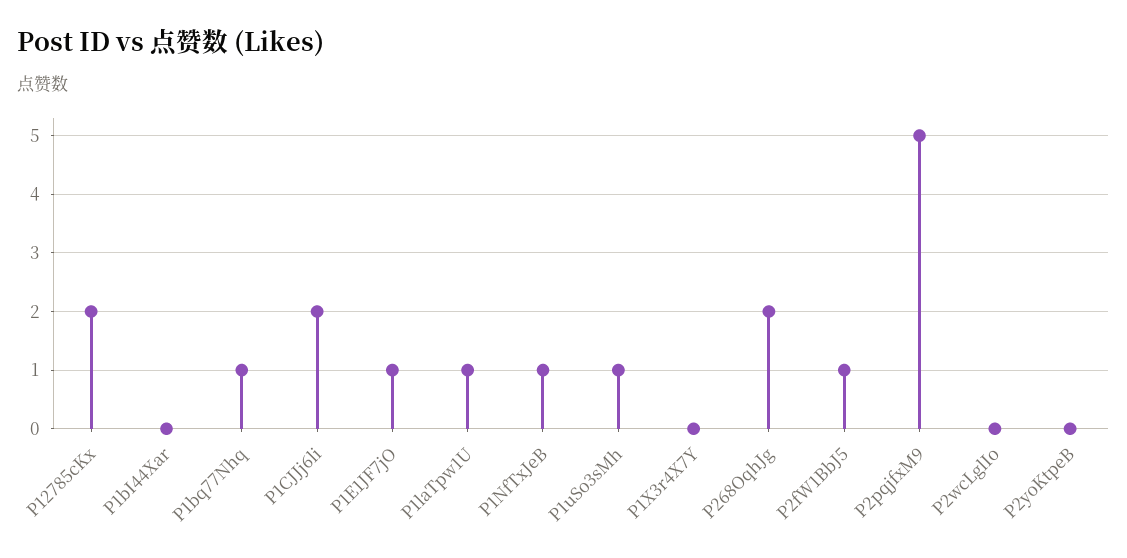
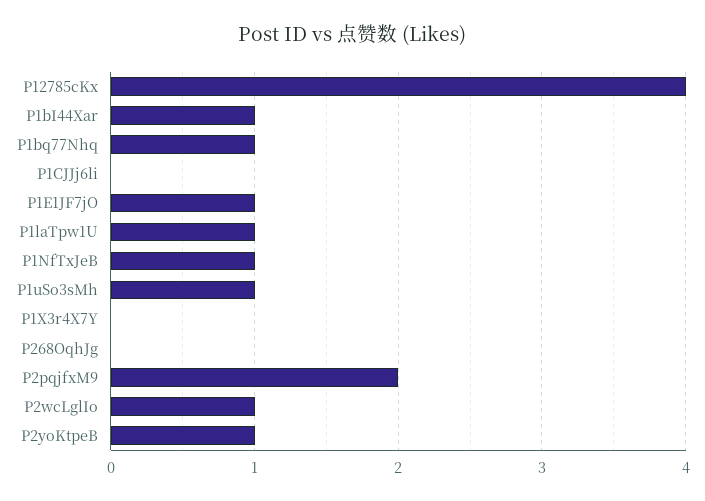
P12785cKx: 2 -> 4
P1bI44Xar: 0 -> 1
P1CJJj6li: 2 -> 0
P268OqhJg: 2 -> 0
P2fW1BbJ5: 1 -> none
P2pqjfxM9: 5 -> 2
P2wcLglIo: 0 -> 1
P2yoKtpeB: 0 -> 1

